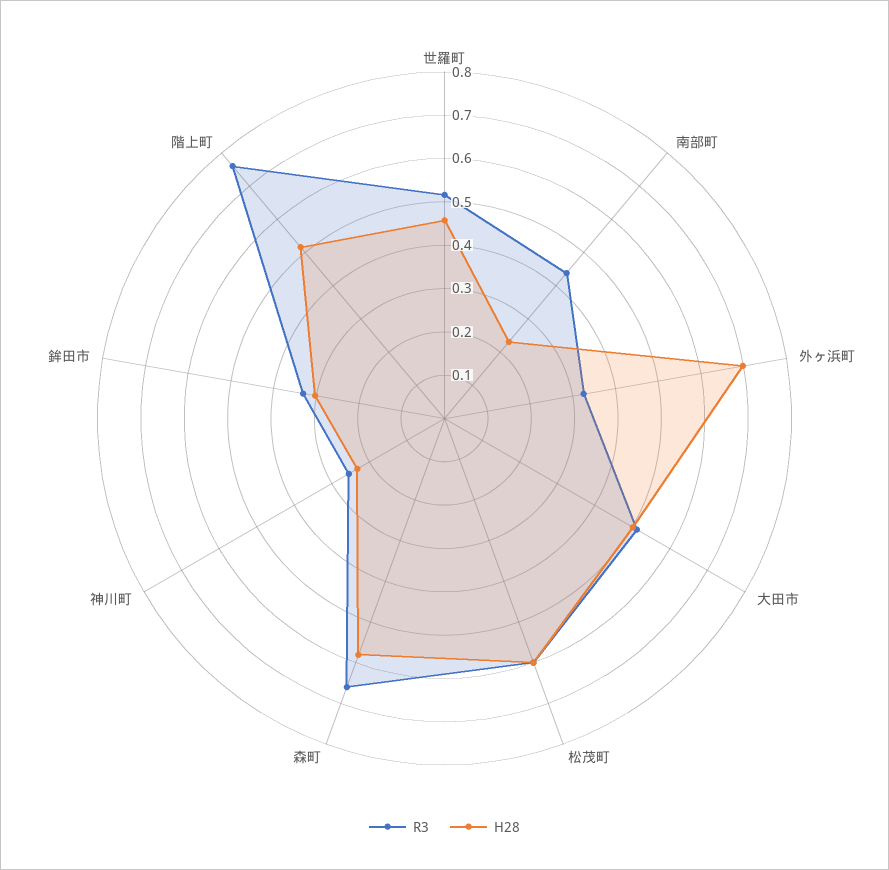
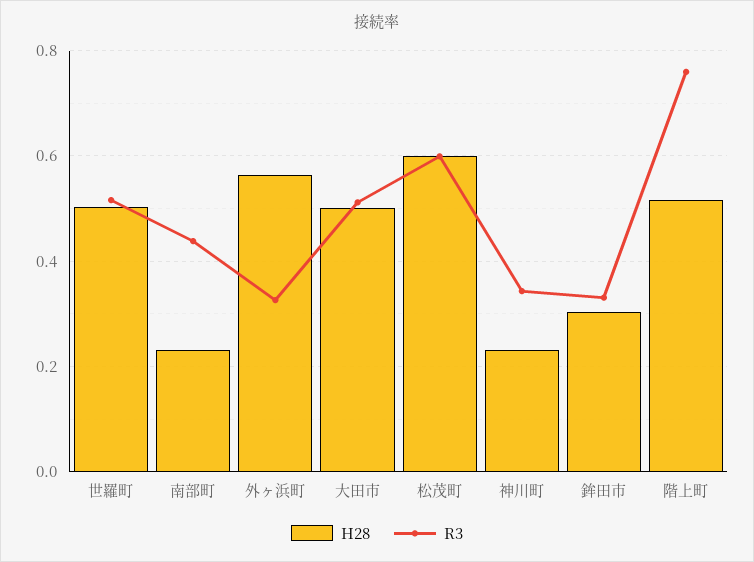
H28, 世羅町: 0.46 -> 0.5
H28, 外ヶ浜町: 0.7 -> 0.56
R3, 森町: 0.66 -> none
H28, 森町: 0.58 -> none
R3, 神川町: 0.26 -> 0.34

